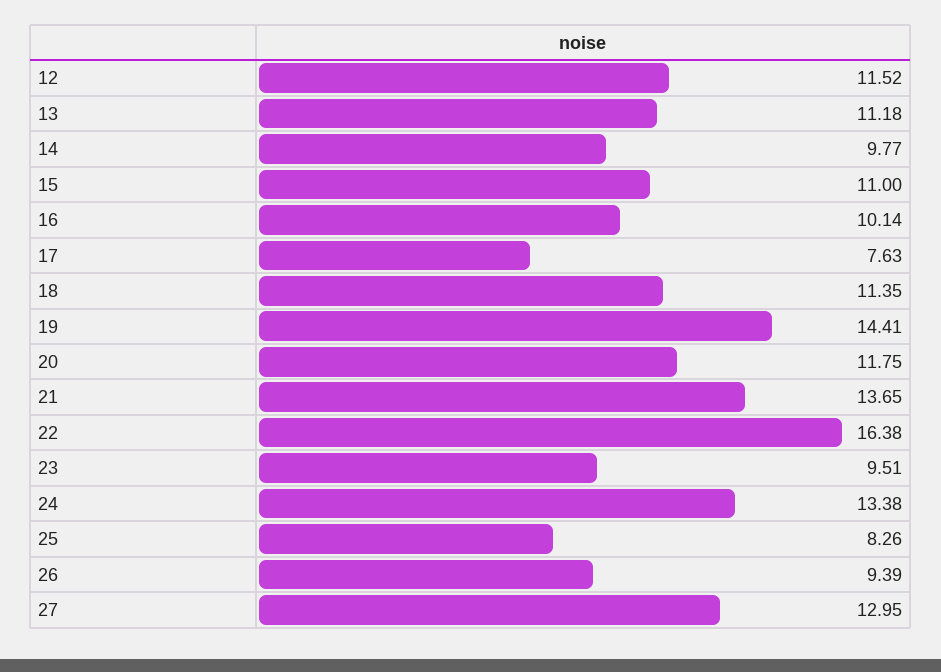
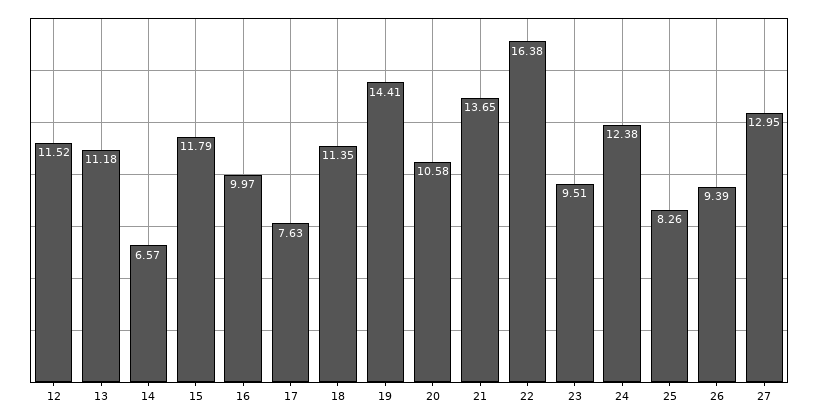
14: 9.77 -> 6.57
15: 11 -> 11.79
16: 10.14 -> 9.97
20: 11.75 -> 10.58
24: 13.38 -> 12.38

